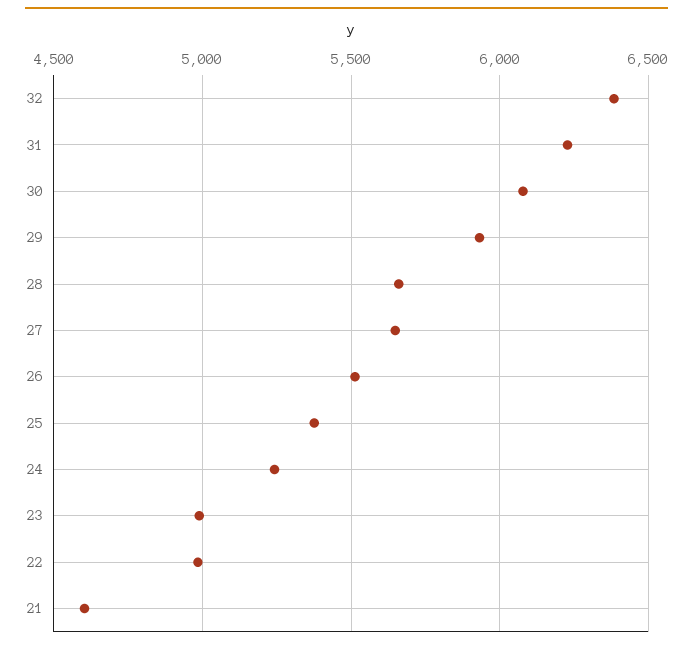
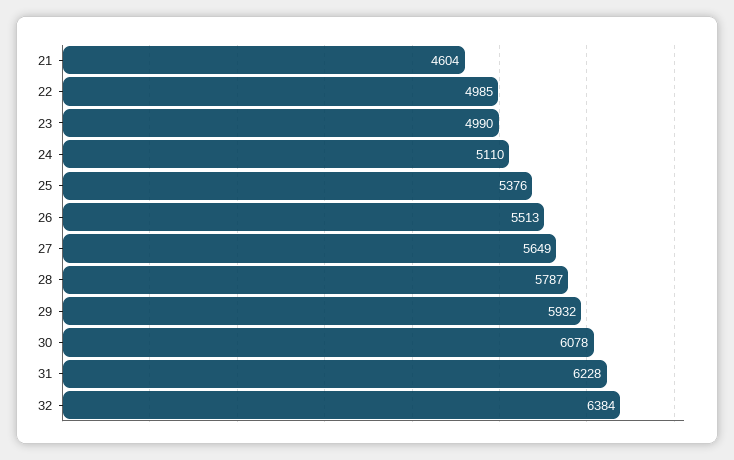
28: 5650 -> 5787
24: 5250 -> 5110

